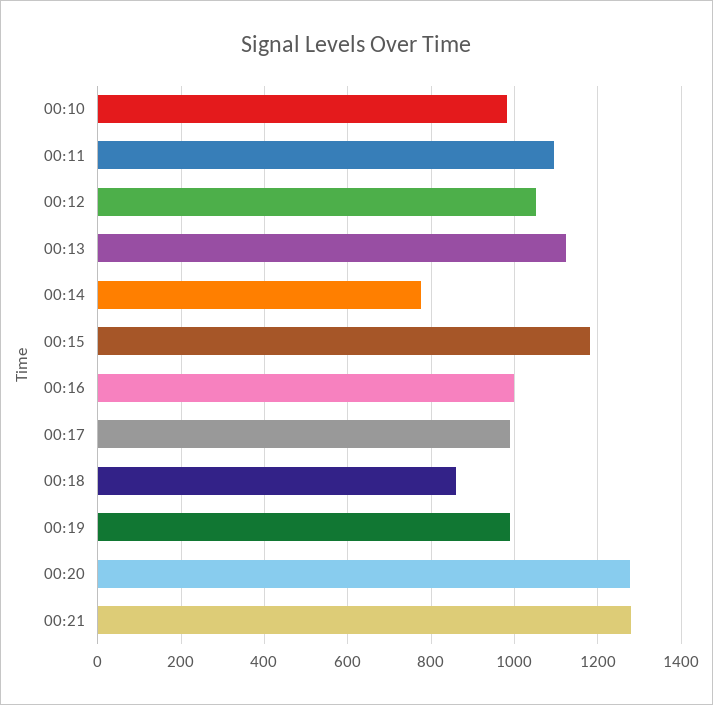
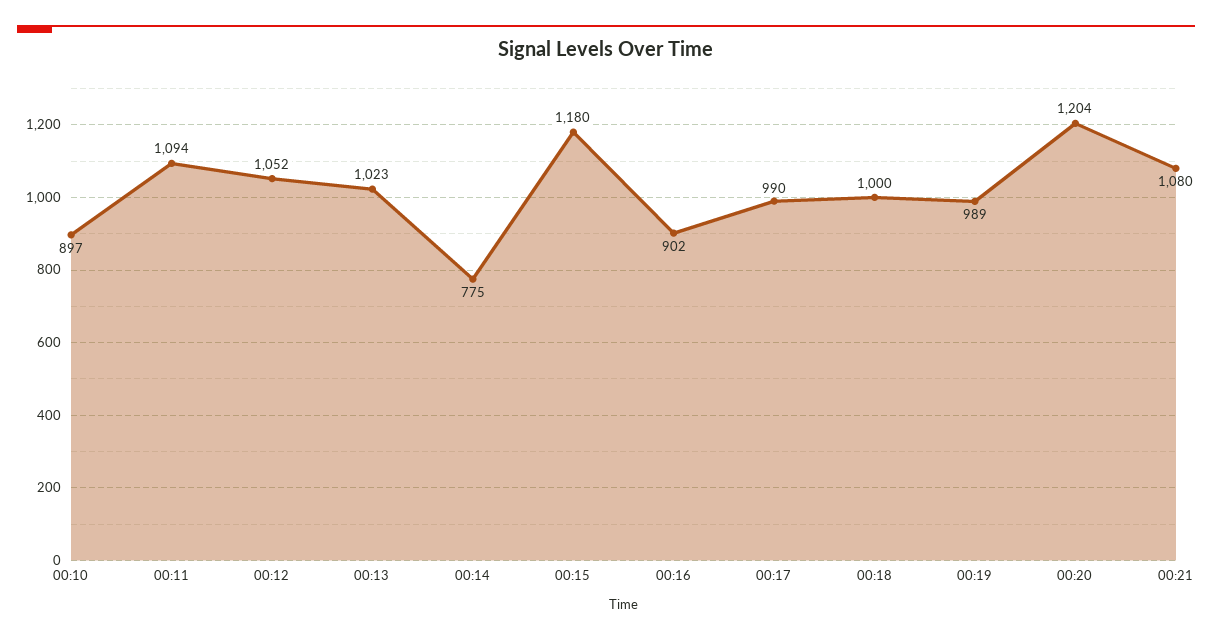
00:10: 980 -> 897
00:13: 1120 -> 1023
00:16: 1000 -> 902
00:18: 860 -> 1000
00:20: 1280 -> 1204
00:21: 1280 -> 1080

